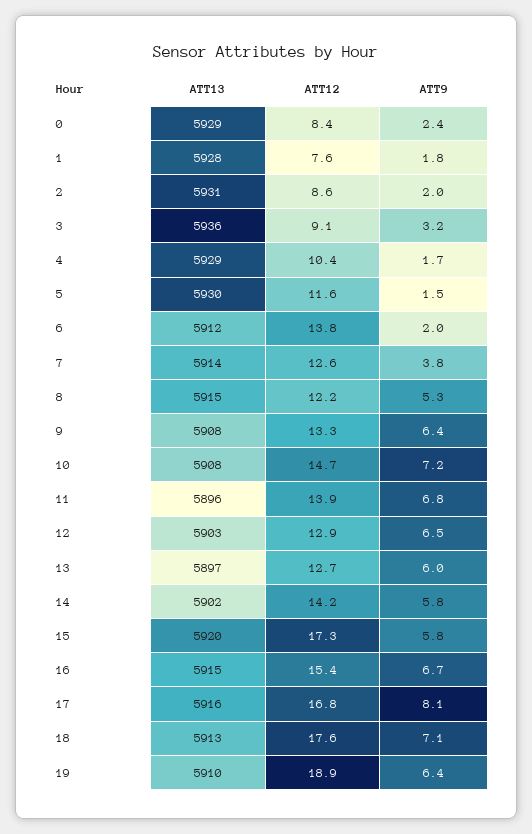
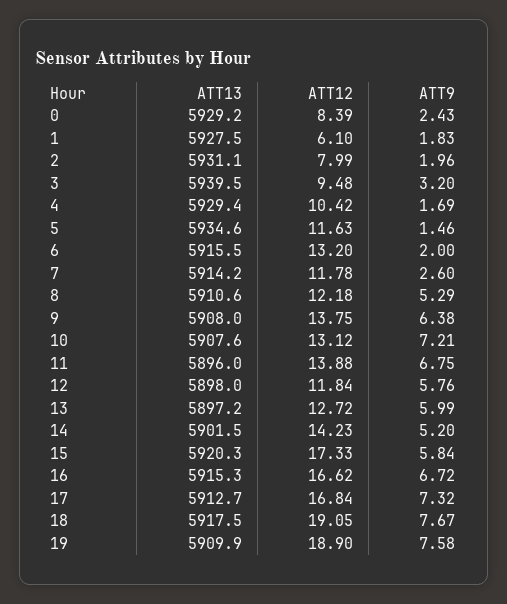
ATT12, 1: 7.6 -> 6.1
ATT12, 2: 8.6 -> 7.99
ATT13, 3: 5936 -> 5939.5
ATT12, 3: 9.1 -> 9.48
ATT13, 5: 5930 -> 5934.6
ATT13, 6: 5912 -> 5915.5
ATT12, 6: 13.8 -> 13.2
ATT12, 7: 12.6 -> 11.78
ATT9, 7: 3.8 -> 2.6
ATT13, 8: 5915 -> 5910.6
ATT12, 9: 13.3 -> 13.75
ATT12, 10: 14.7 -> 13.12
ATT13, 12: 5903 -> 5898
ATT12, 12: 12.9 -> 11.84
ATT9, 12: 6.5 -> 5.76
ATT9, 14: 5.8 -> 5.2
ATT12, 16: 15.4 -> 16.62
ATT13, 17: 5916 -> 5912.7
ATT9, 17: 8.1 -> 7.32
ATT13, 18: 5913 -> 5917.5
ATT12, 18: 17.6 -> 19.05
ATT9, 18: 7.1 -> 7.67
ATT9, 19: 6.4 -> 7.58

